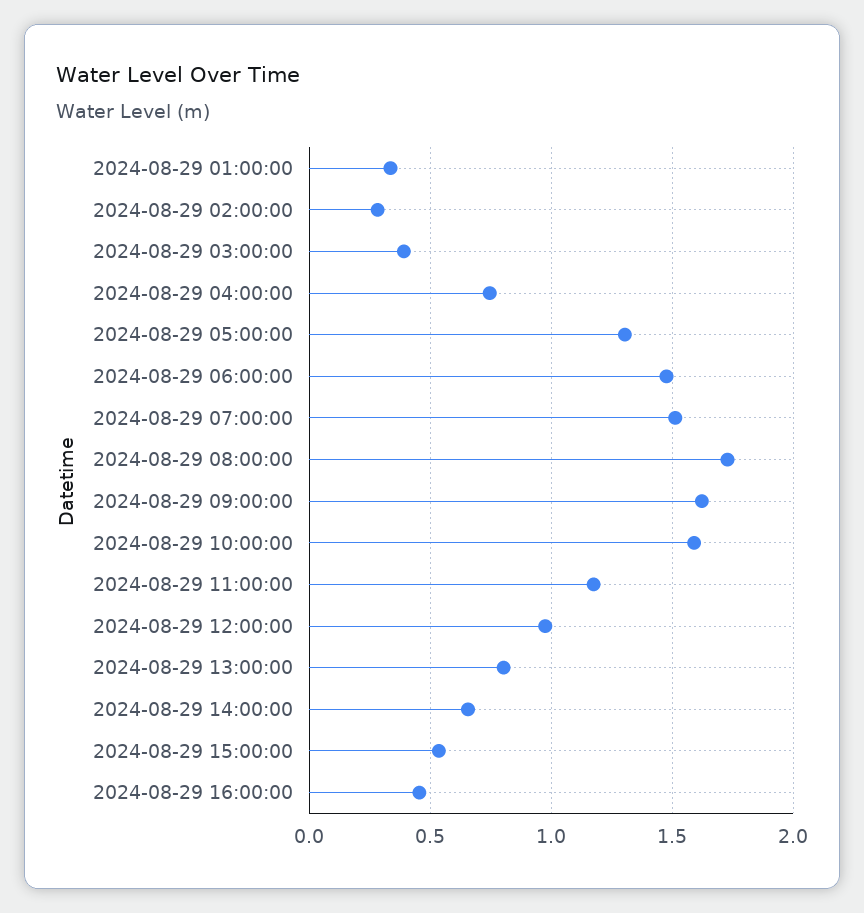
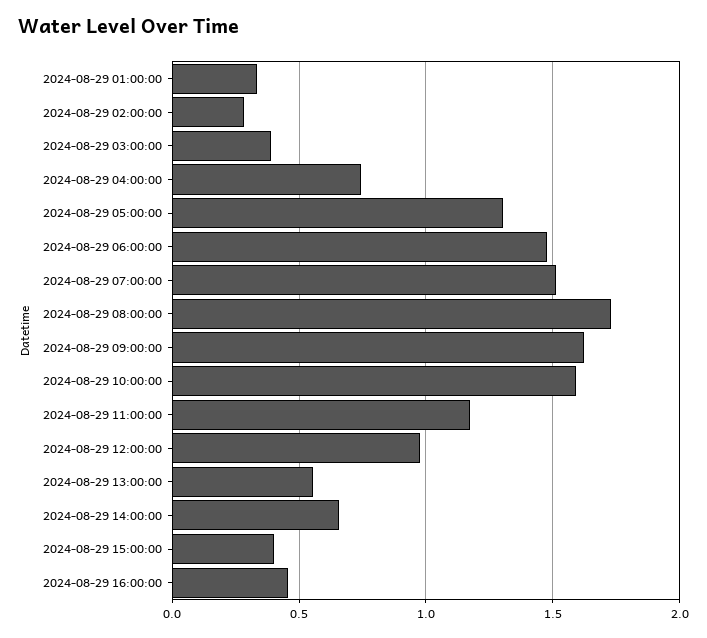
2024-08-29 13:00:00: 0.8 -> 0.55
2024-08-29 15:00:00: 0.55 -> 0.4

